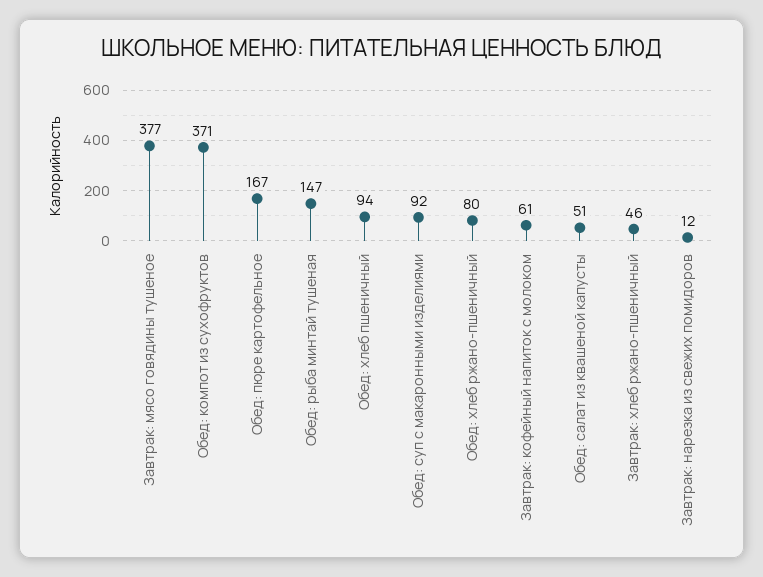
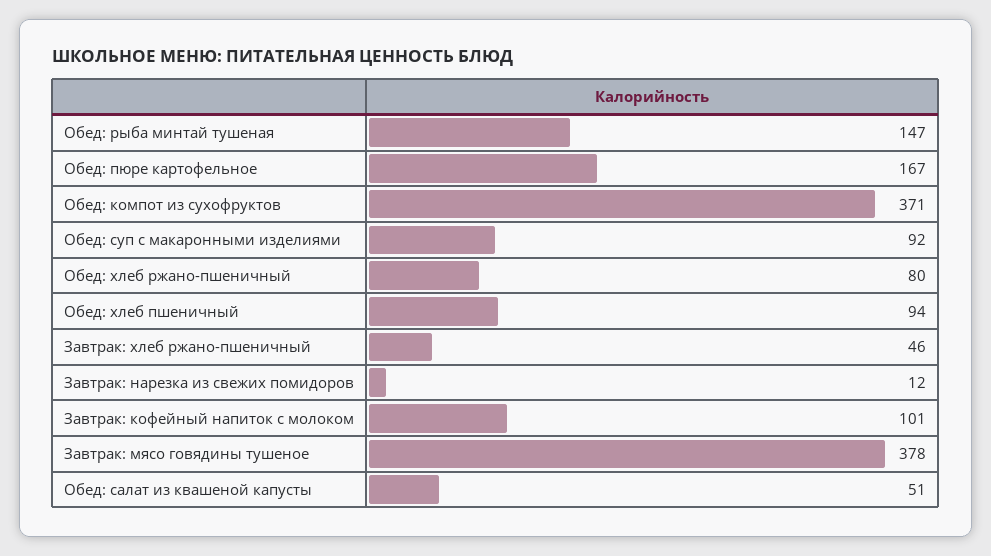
Завтрак: мясо говядины тушеное: 377 -> 378
Завтрак: кофейный напиток с молоком: 61 -> 101

